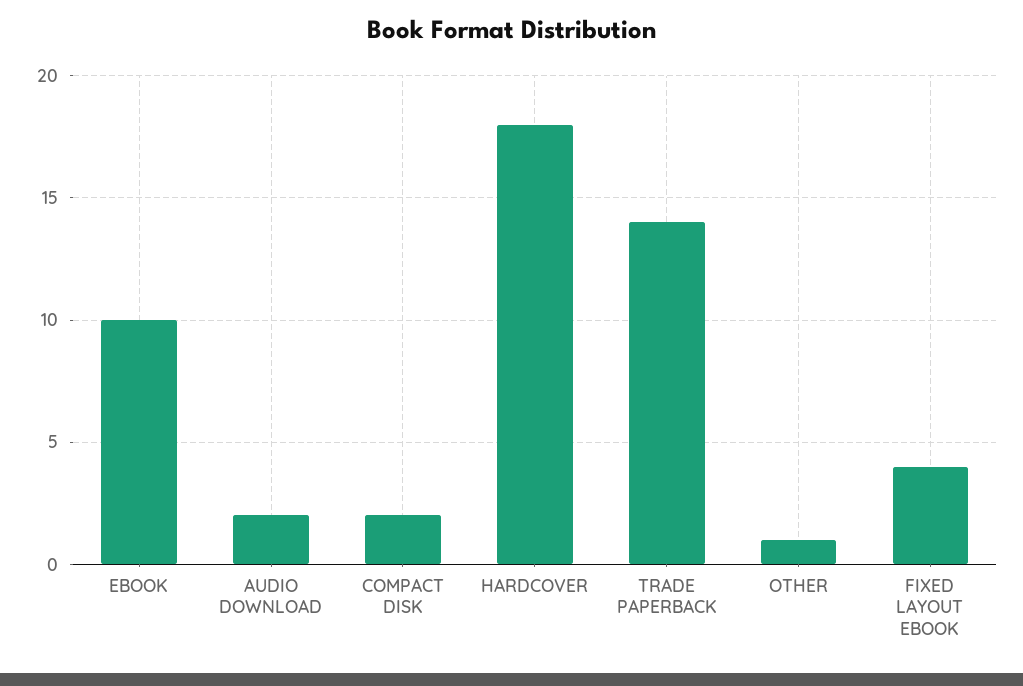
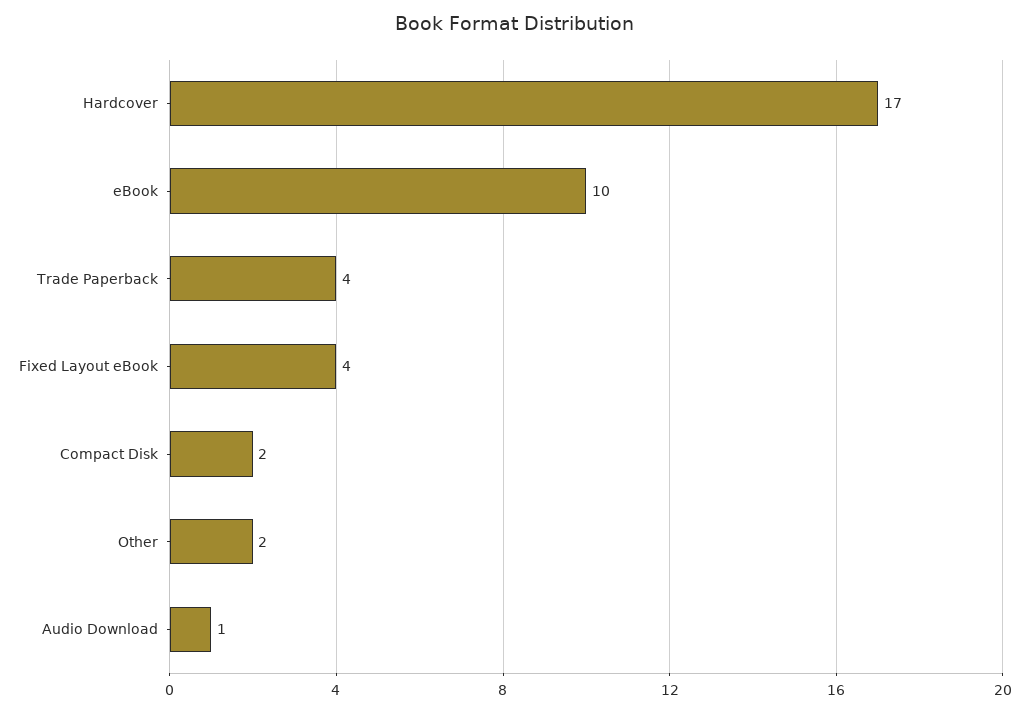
AUDIO DOWNLOAD: 2 -> 1
HARDCOVER: 18 -> 17
TRADE PAPERBACK: 14 -> 4
OTHER: 1 -> 2

